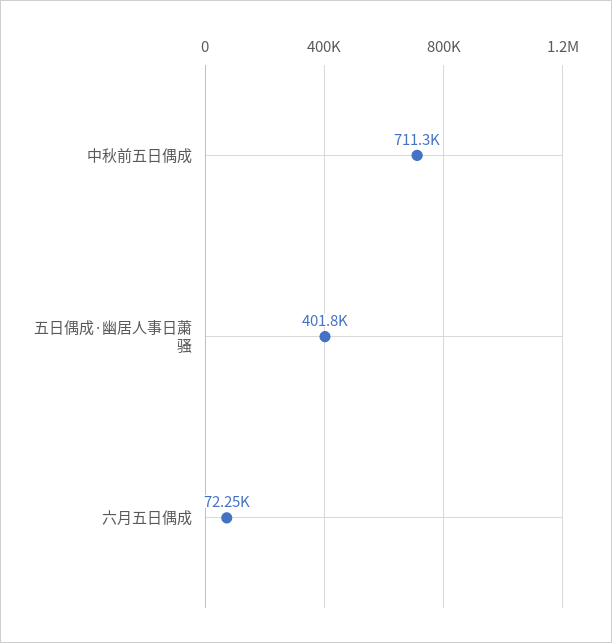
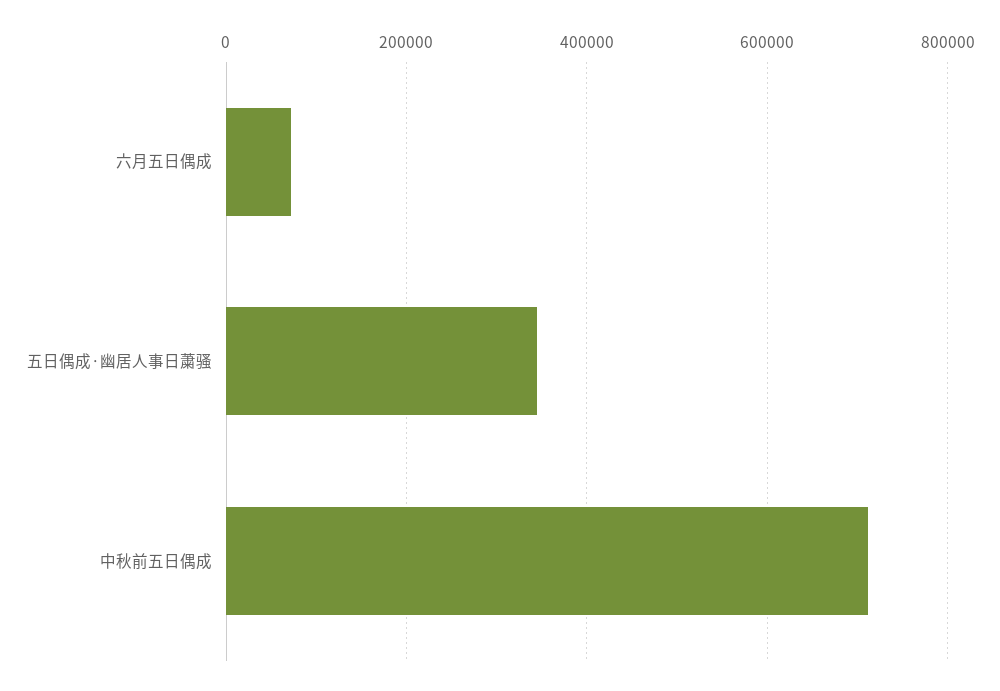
五日偶成·幽居人事日䔥骚: 401800 -> 340000

